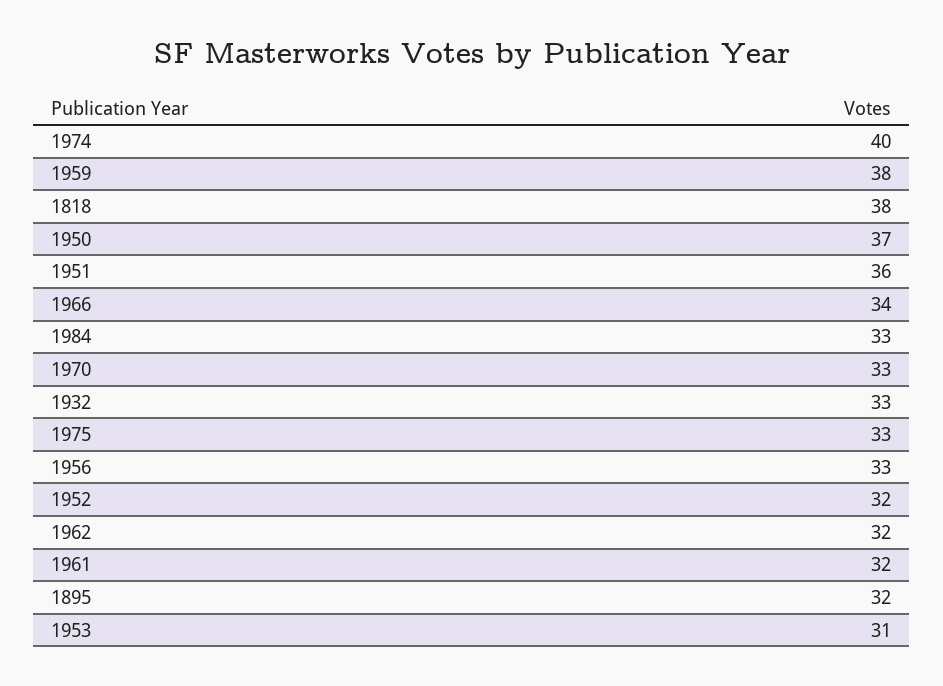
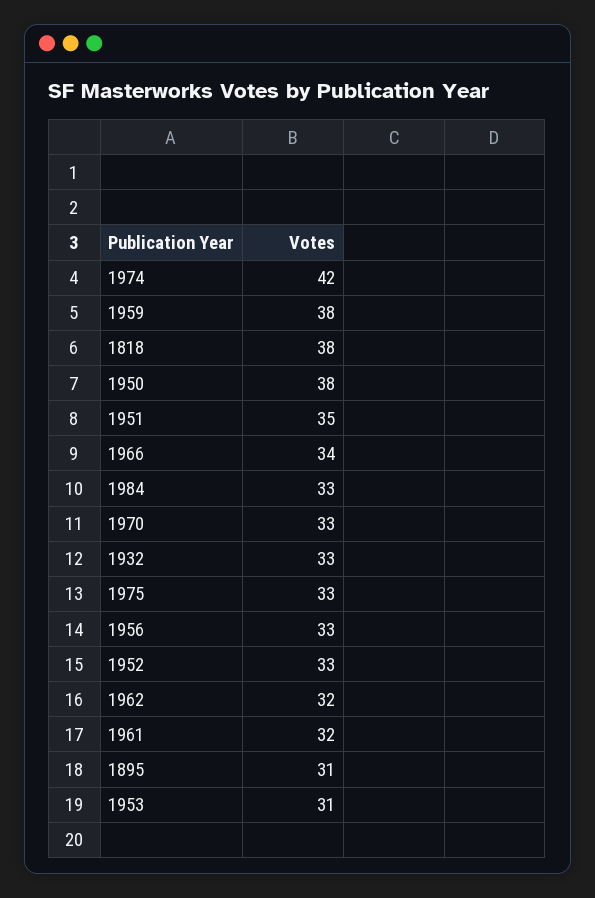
1974: 40 -> 42
1950: 37 -> 38
1951: 36 -> 35
1952: 32 -> 33
1895: 32 -> 31

